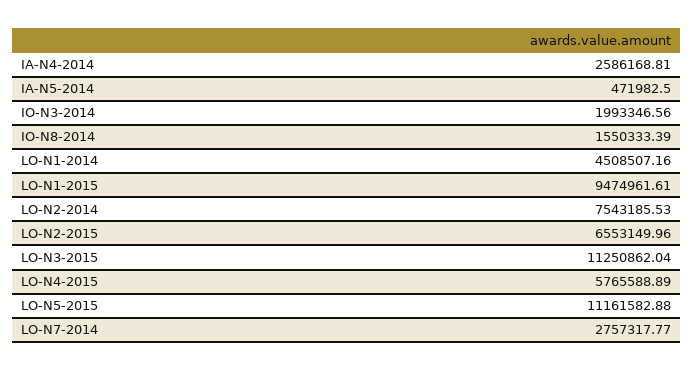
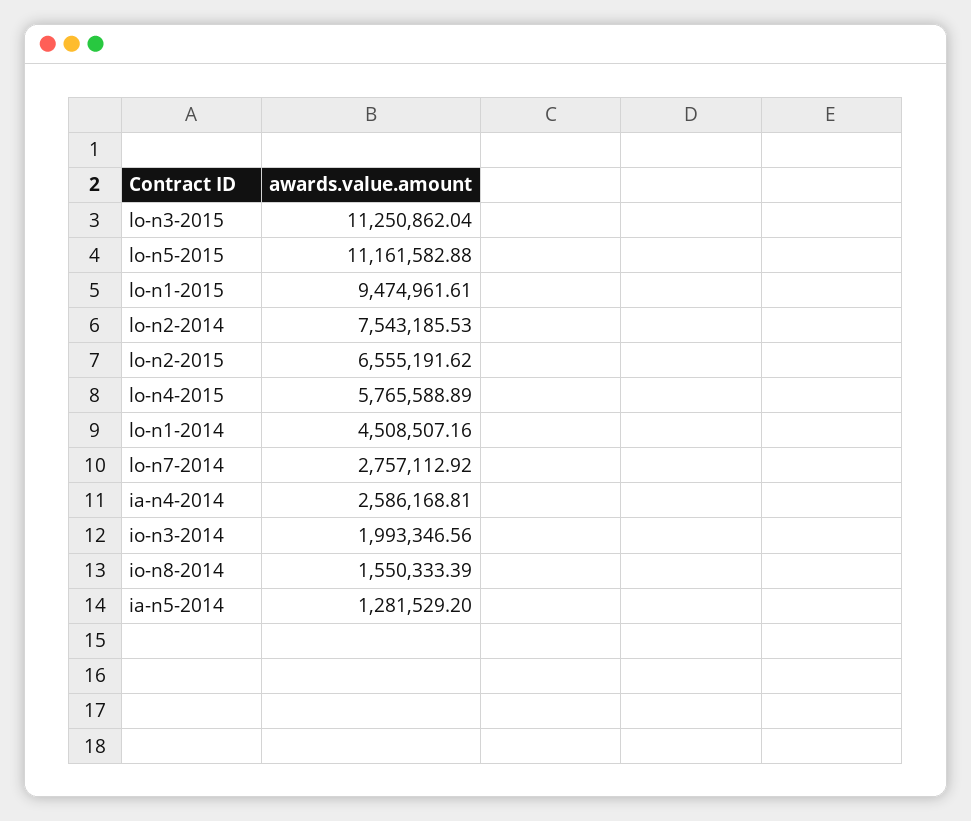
IA-N5-2014: 471982.5 -> 1281529.2
LO-N2-2015: 6553149.96 -> 6555191.62
LO-N7-2014: 2757317.77 -> 2757112.92

